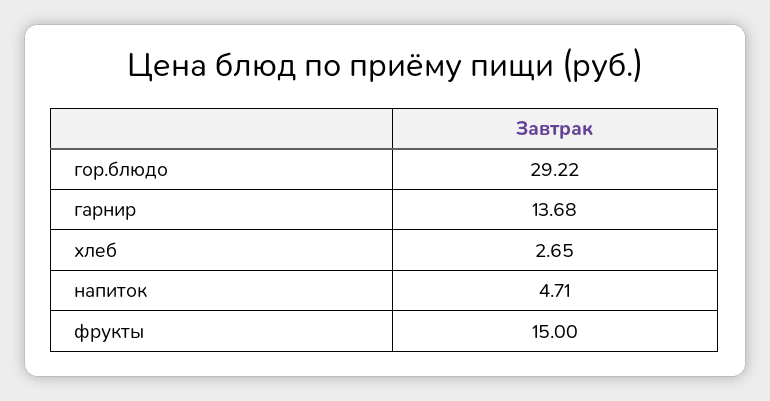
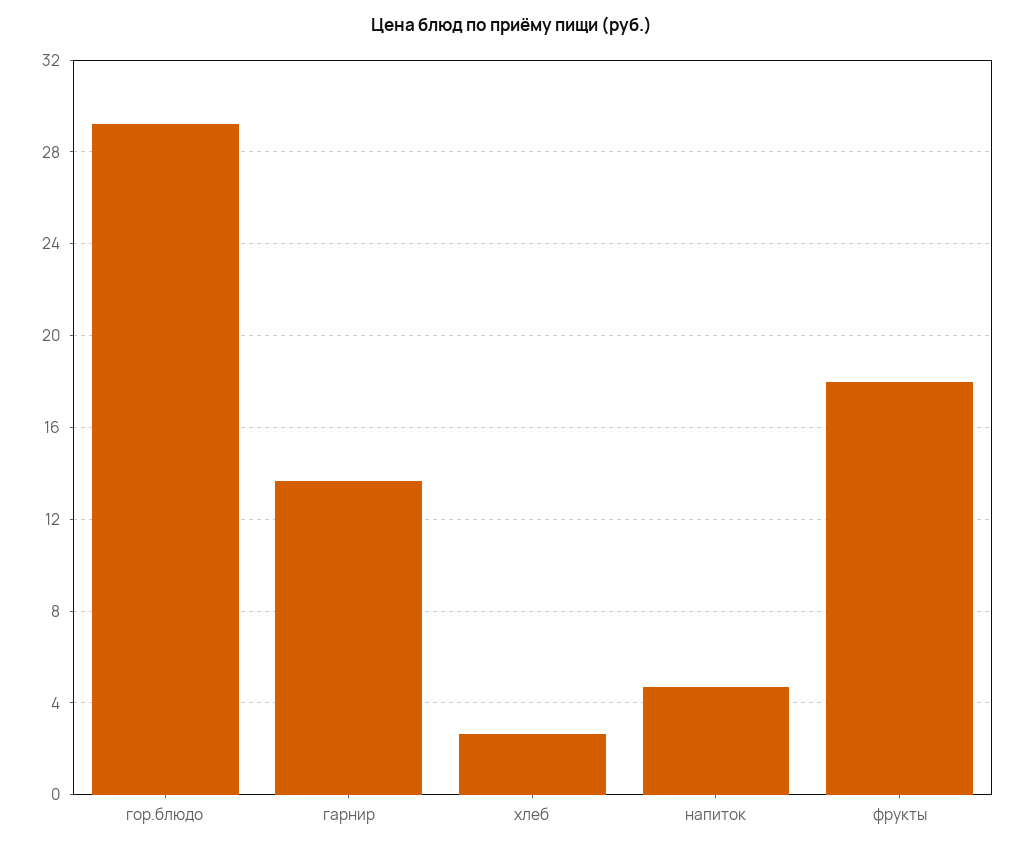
фрукты: 15 -> 18

